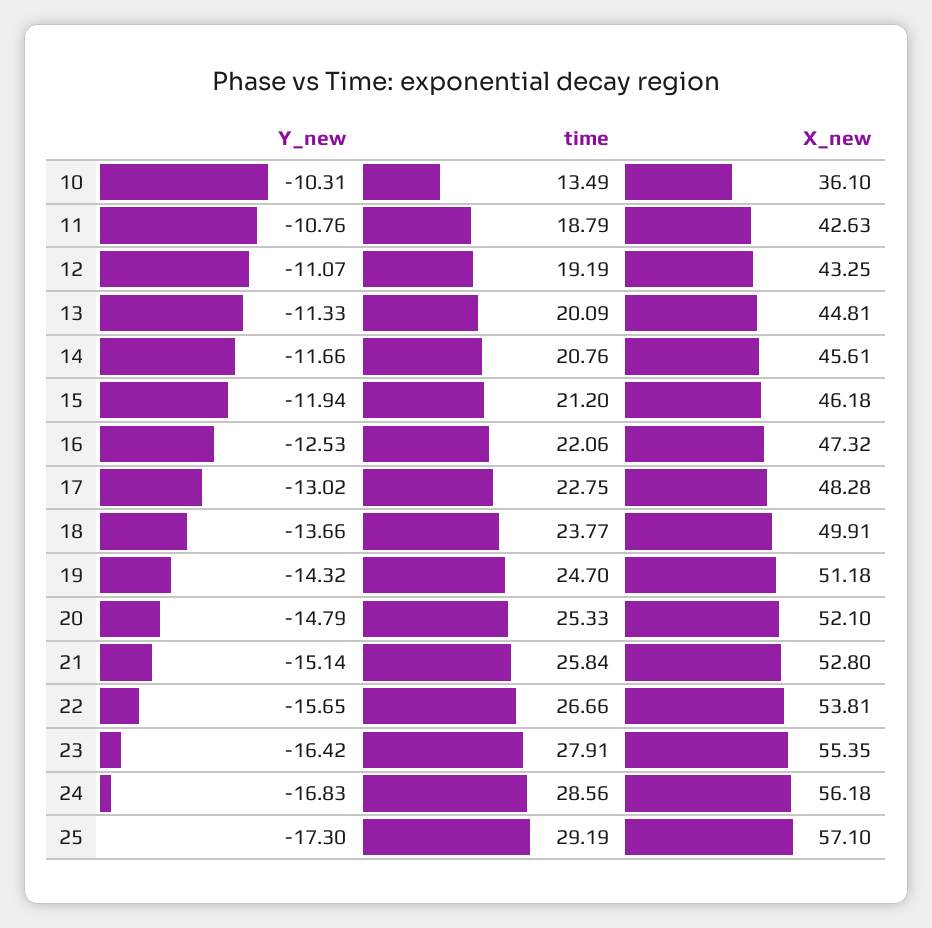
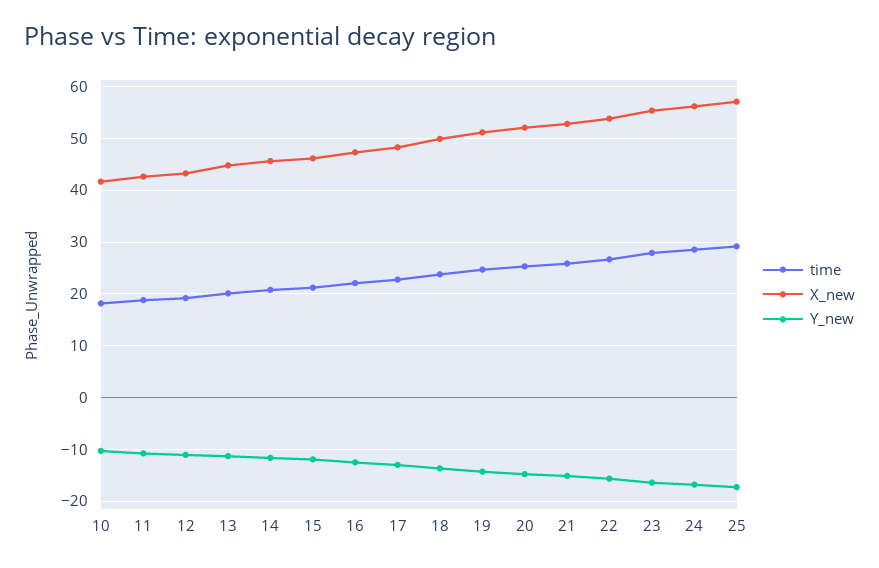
time, 10: 13.49 -> 18
X_new, 10: 36.1 -> 42

